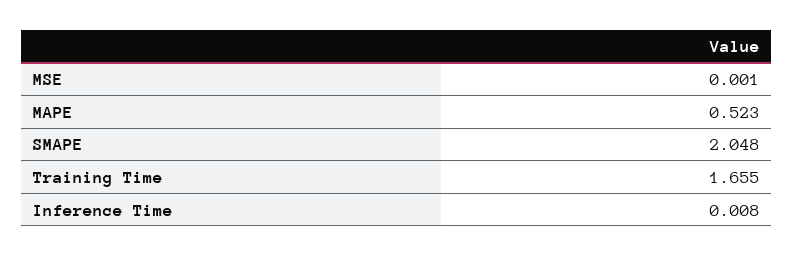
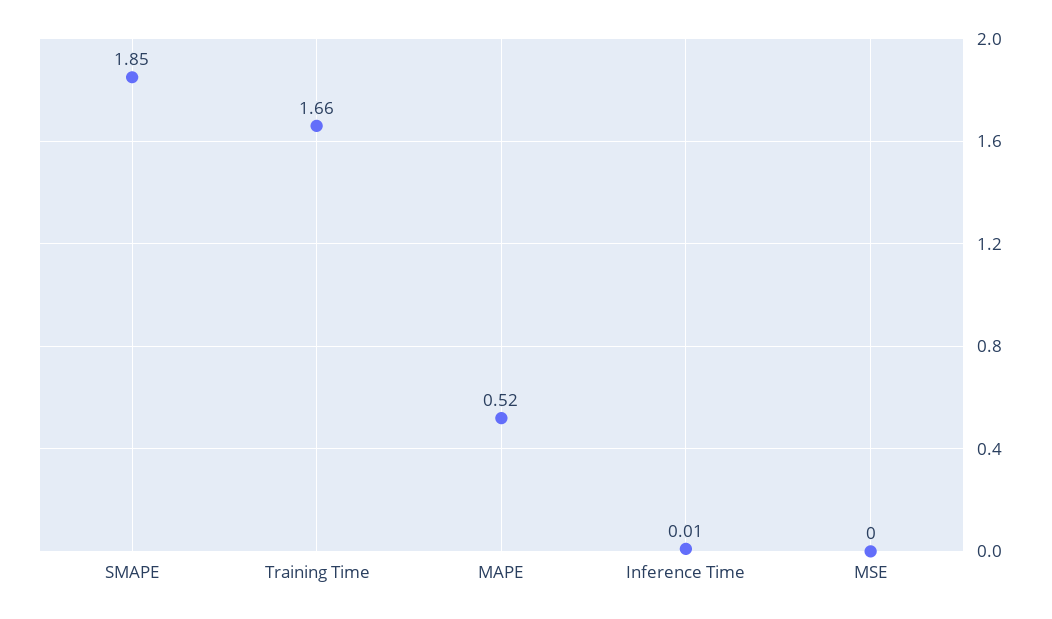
SMAPE: 2.048 -> 1.85

